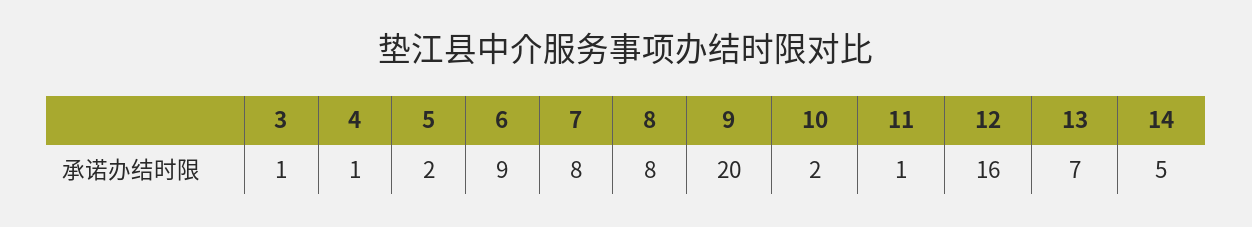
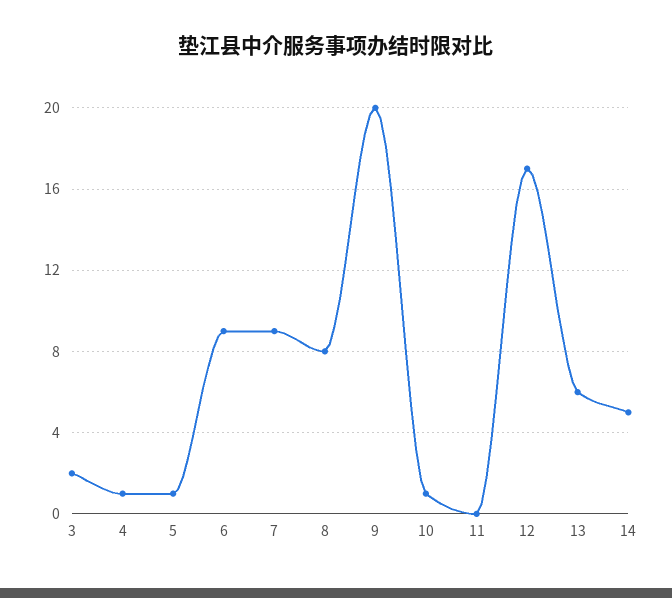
3: 1 -> 2
5: 2 -> 1
7: 8 -> 9
10: 2 -> 1
11: 1 -> 0
12: 16 -> 17
13: 7 -> 6

